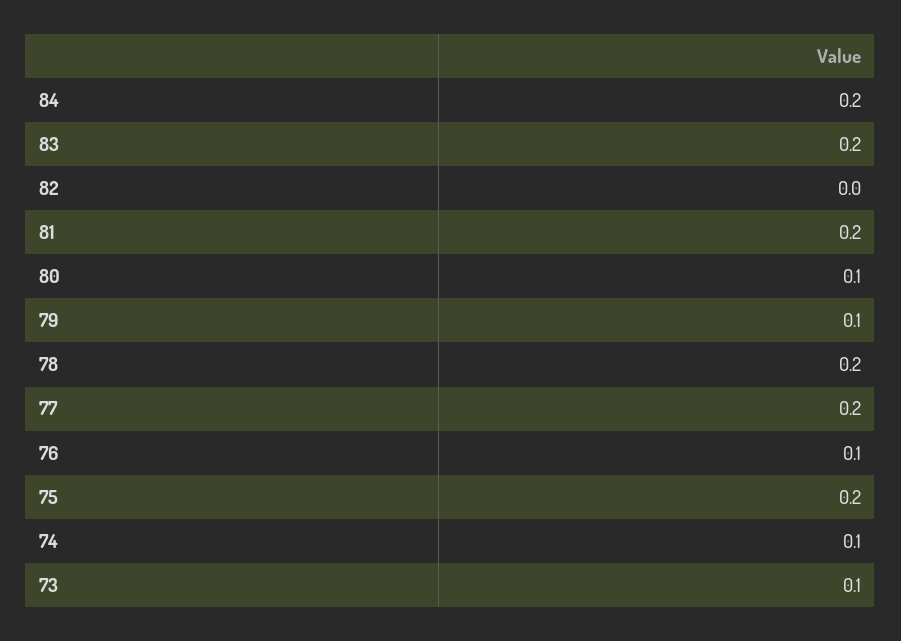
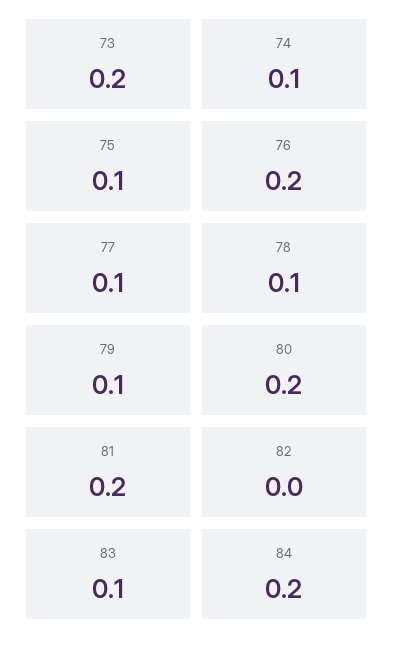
83: 0.2 -> 0.1
80: 0.1 -> 0.2
78: 0.2 -> 0.1
77: 0.2 -> 0.1
76: 0.1 -> 0.2
75: 0.2 -> 0.1
73: 0.1 -> 0.2

